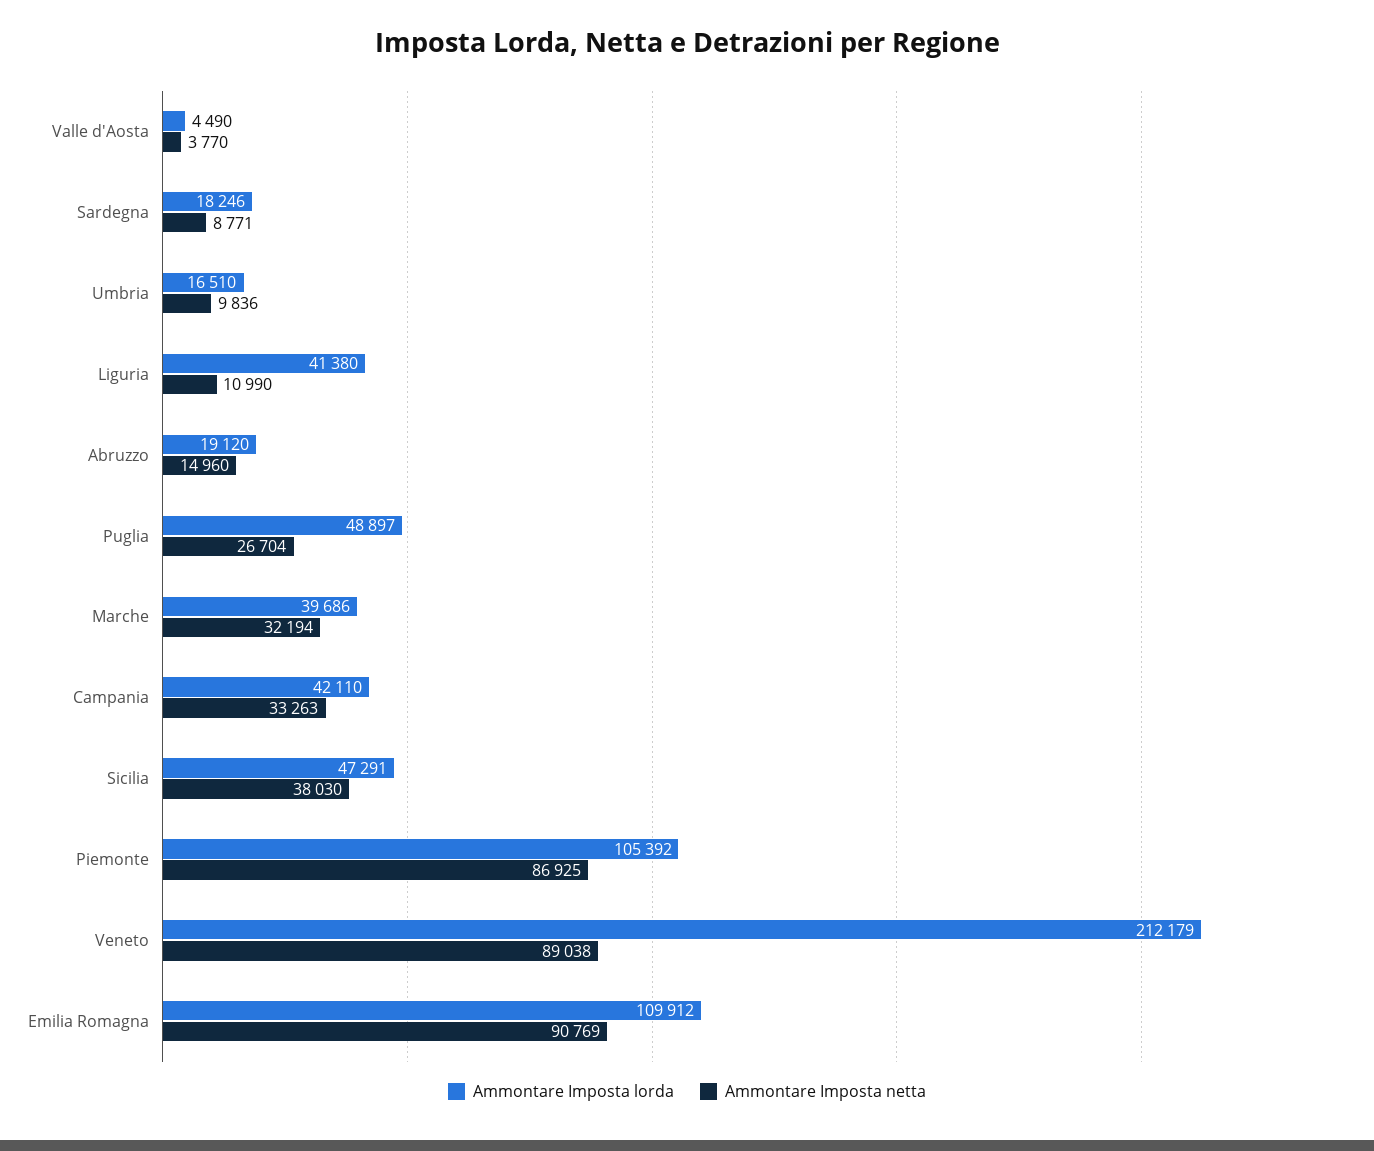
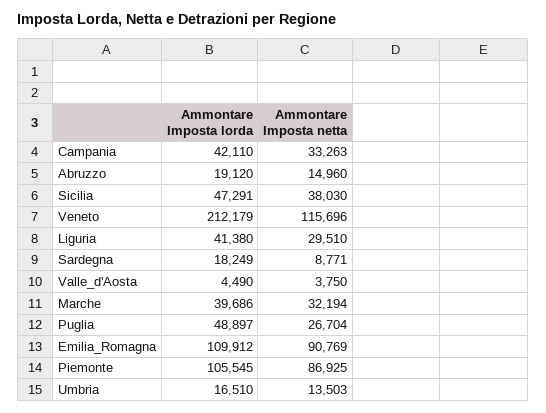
Ammontare Imposta netta, Valle d'Aosta: 3770 -> 3750
Ammontare Imposta lorda, Sardegna: 18246 -> 18249
Ammontare Imposta netta, Umbria: 9836 -> 13503
Ammontare Imposta netta, Liguria: 10990 -> 29510
Ammontare Imposta lorda, Piemonte: 105392 -> 105545
Ammontare Imposta netta, Veneto: 89038 -> 115696

